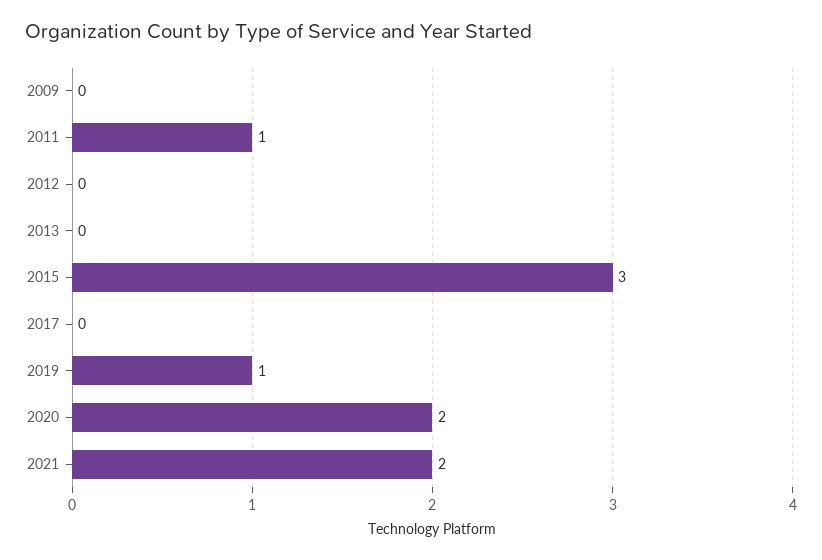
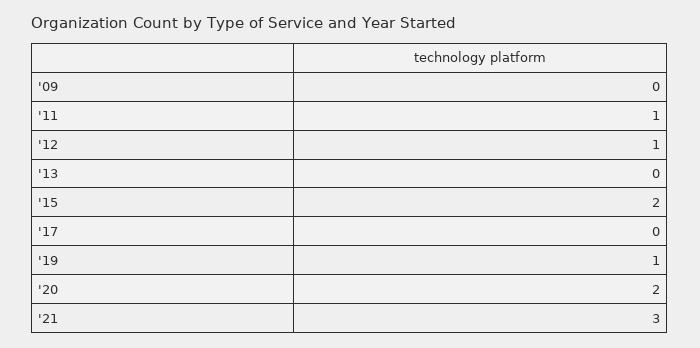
2012: 0 -> 1
2015: 3 -> 2
2021: 2 -> 3

